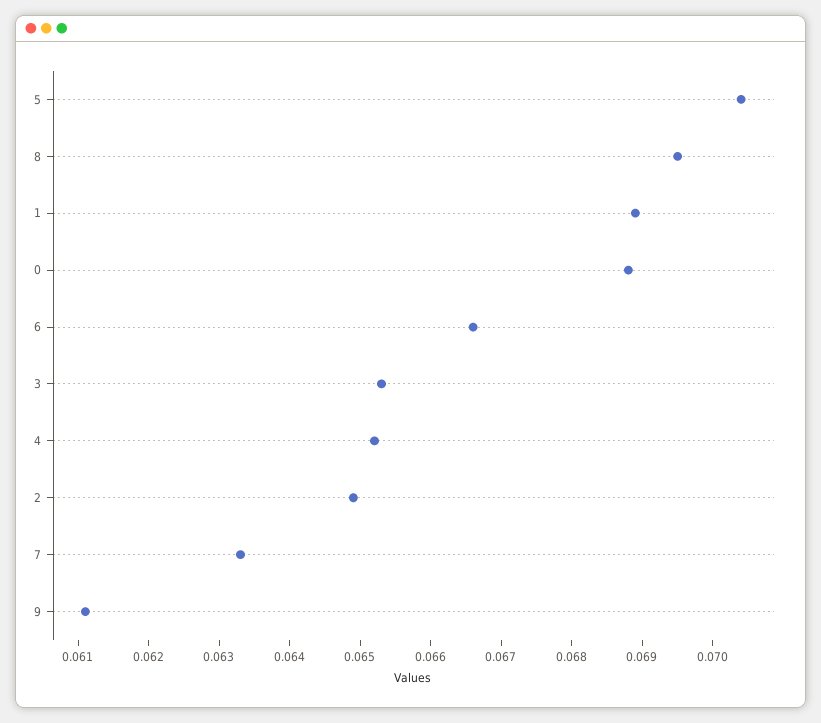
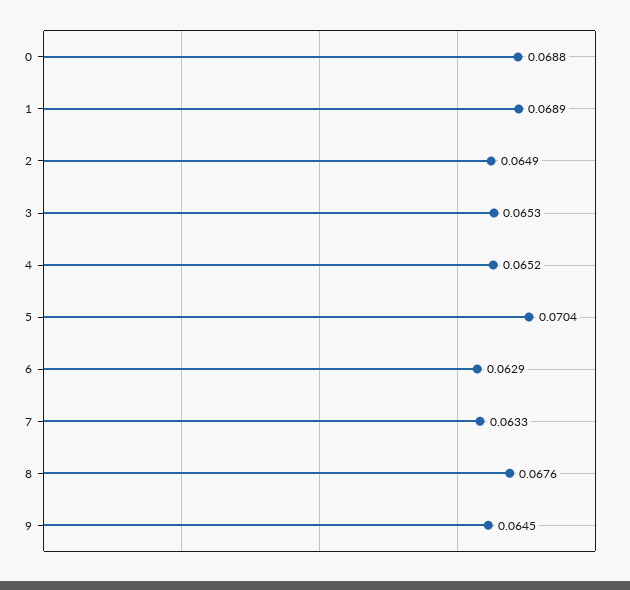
8: 0.0695 -> 0.0676
6: 0.0665 -> 0.0629
9: 0.061 -> 0.0645

